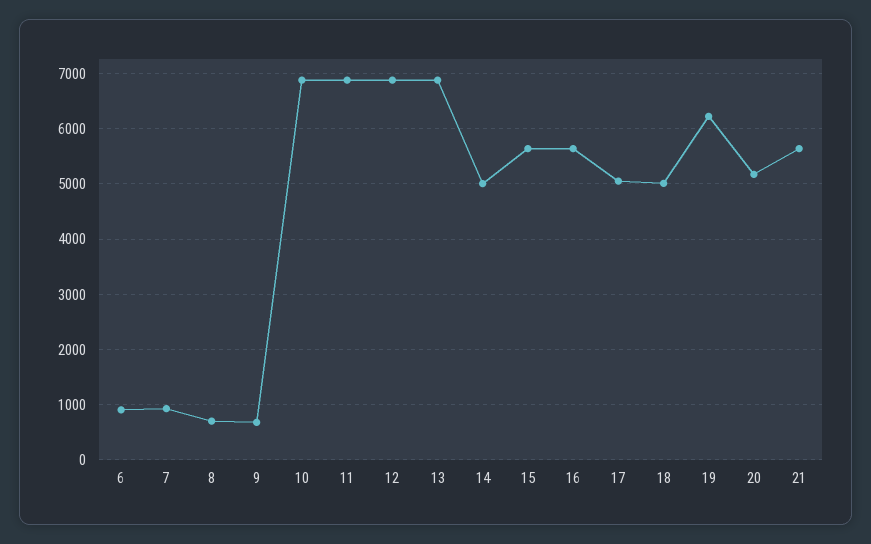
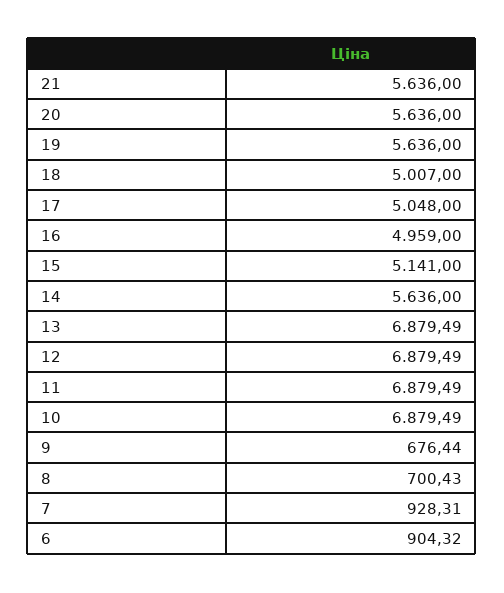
14: 5000 -> 5636
15: 5600 -> 5141
16: 5600 -> 4959
19: 6200 -> 5636
20: 5200 -> 5636

